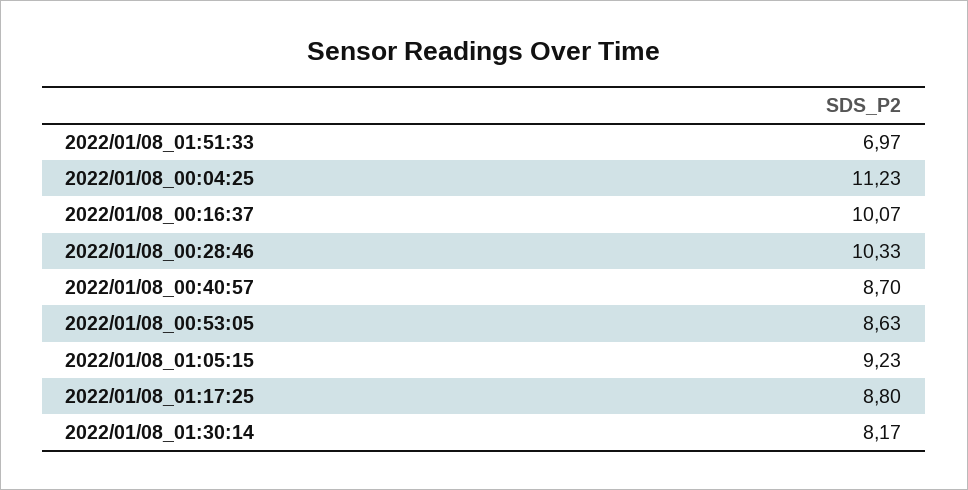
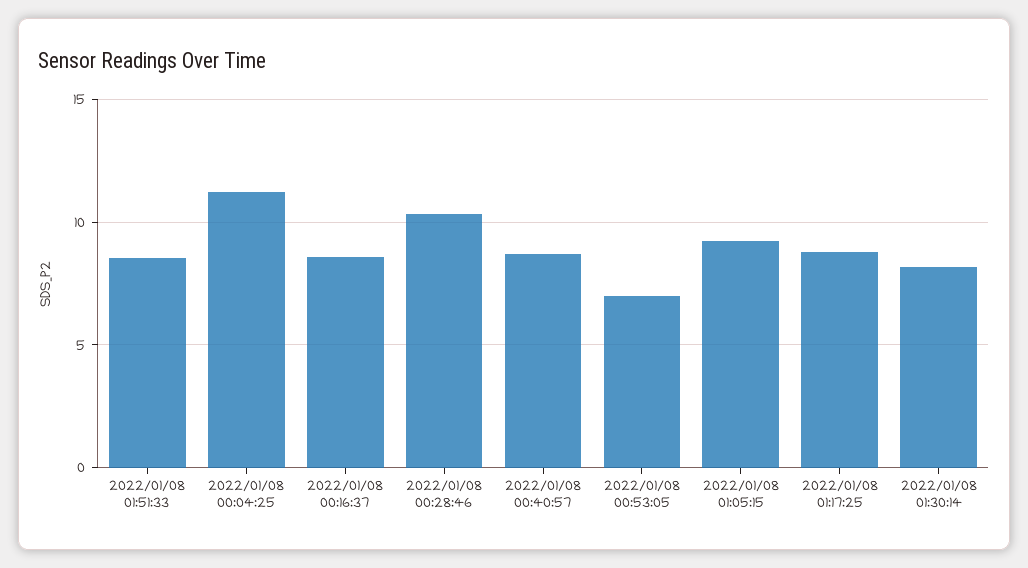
2022/01/08_01:51:33: 6.97 -> 8.5
2022/01/08_00:16:37: 10.07 -> 8.5
2022/01/08_00:53:05: 8.63 -> 7

